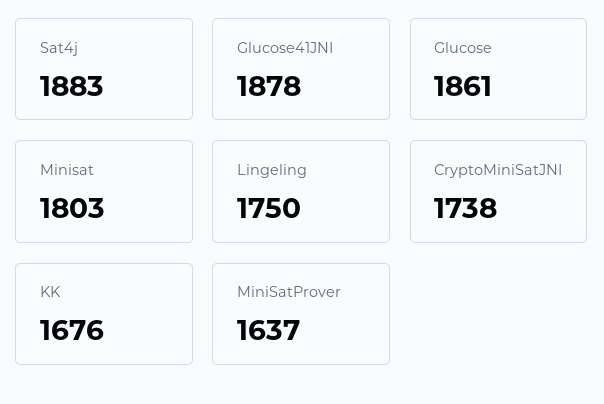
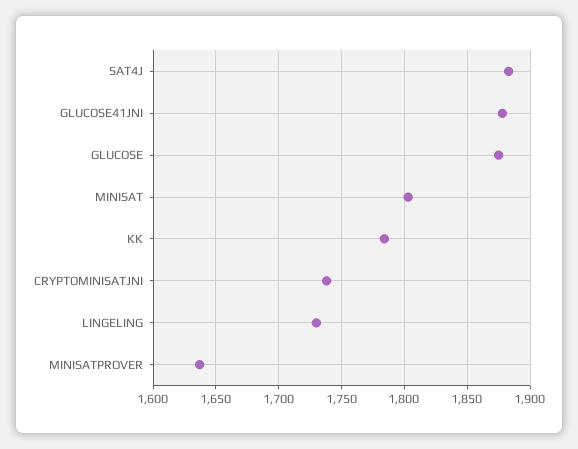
Glucose: 1861 -> 1875
Lingeling: 1750 -> 1730
KK: 1676 -> 1785

